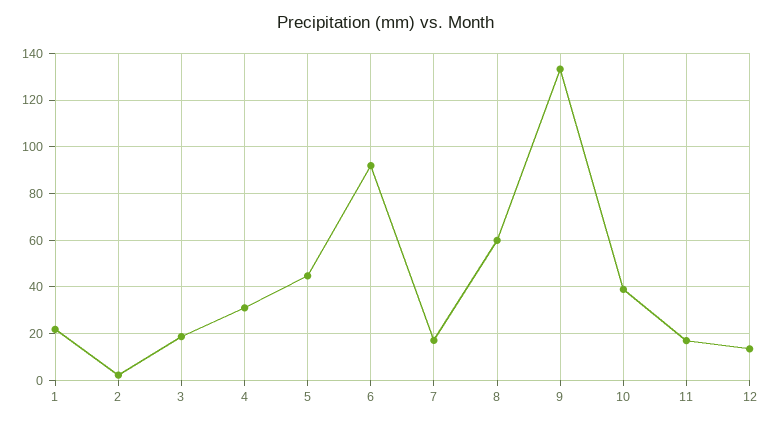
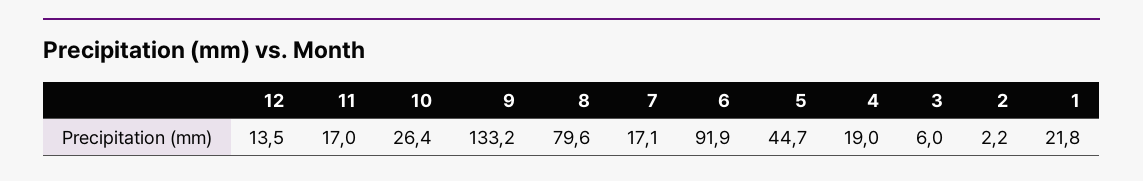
3: 20 -> 6
4: 30 -> 19
8: 60 -> 79.6
10: 40 -> 26.4

